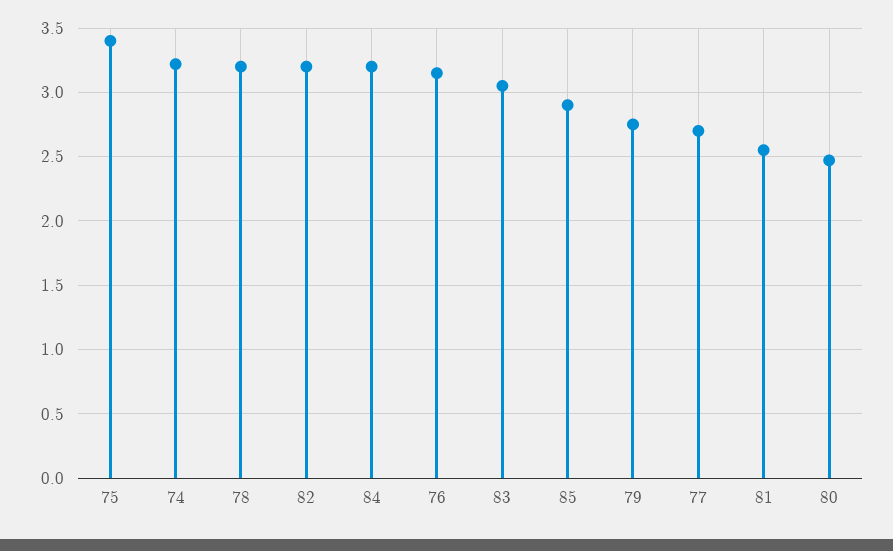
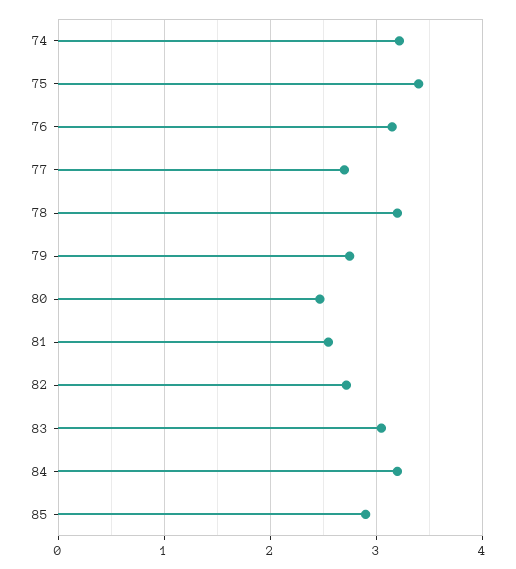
82: 3.2 -> 2.7

